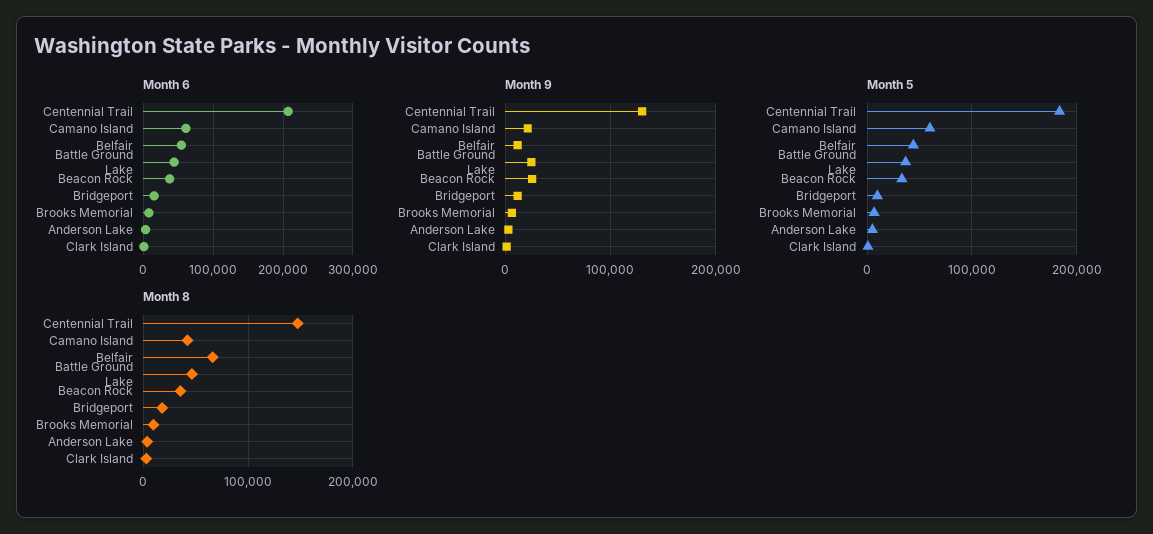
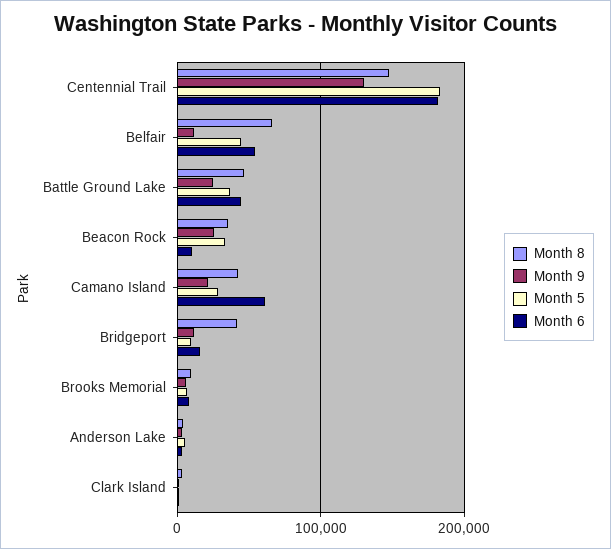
Month 6, Centennial Trail: 210000 -> 180000
Month 6, Beacon Rock: 40000 -> 10000
Month 5, Camano Island: 60000 -> 30000
Month 8, Bridgeport: 20000 -> 40000

